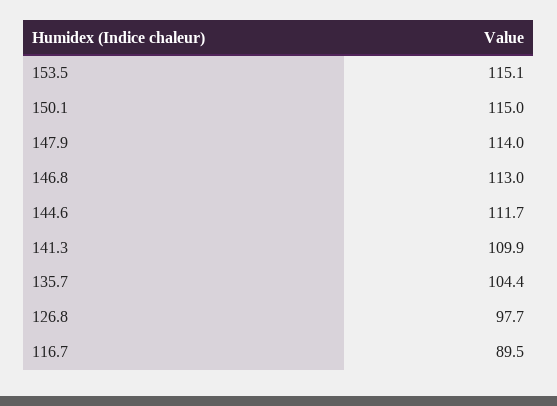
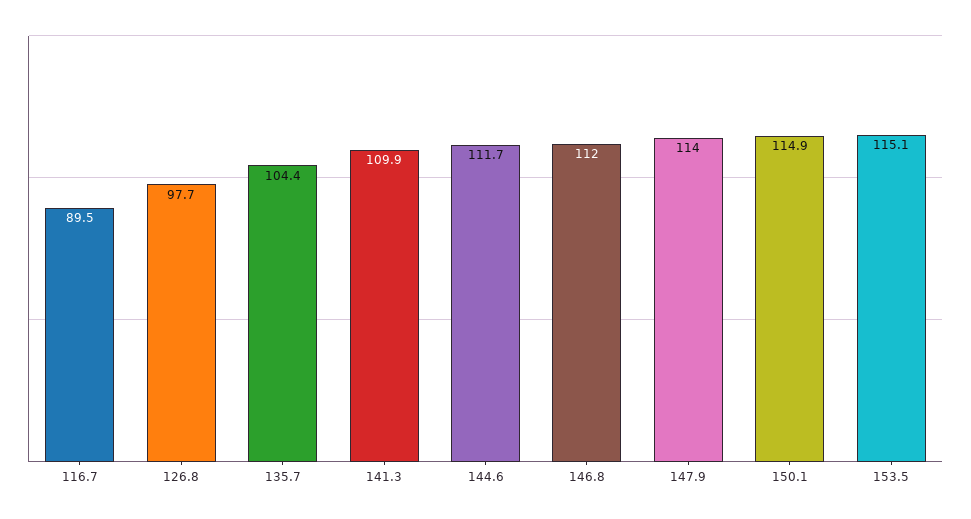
150.1: 115 -> 114.9
146.8: 113 -> 112

